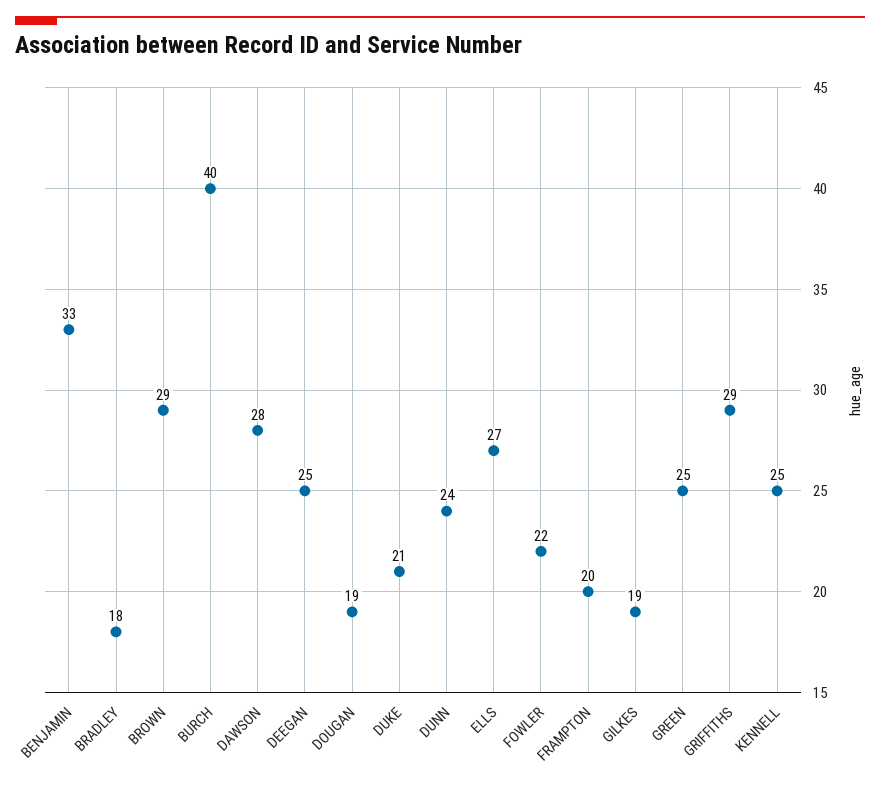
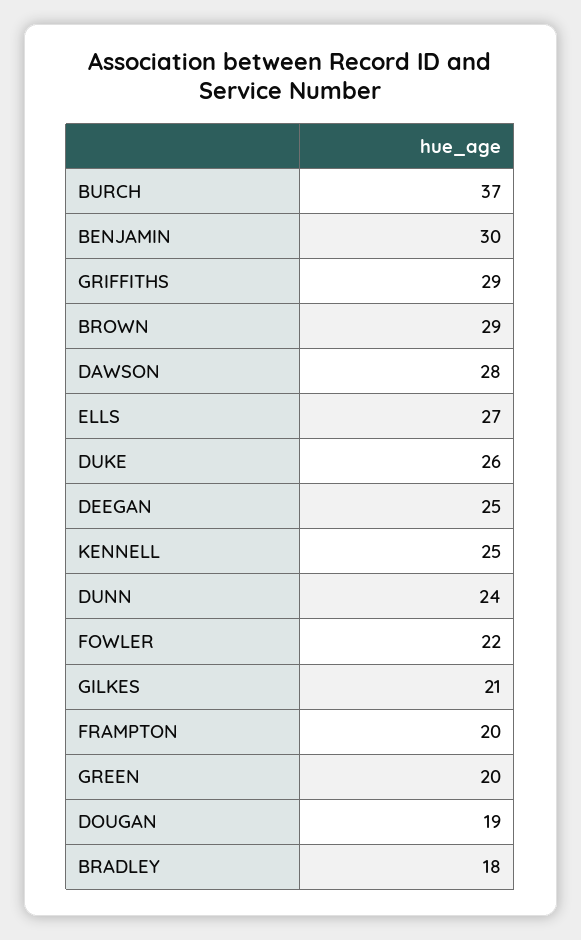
BENJAMIN: 33 -> 30
BURCH: 40 -> 37
DUKE: 21 -> 26
GILKES: 19 -> 21
GREEN: 25 -> 20

